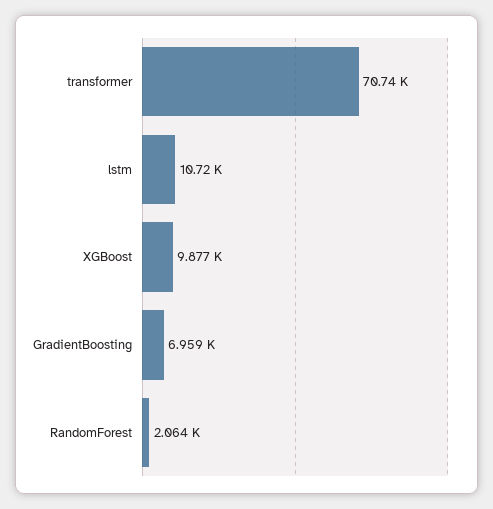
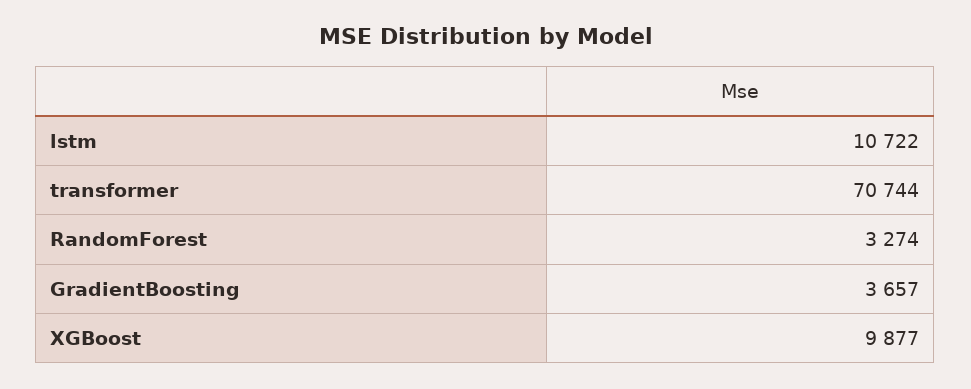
GradientBoosting: 6959 -> 3657
RandomForest: 2064 -> 3274

